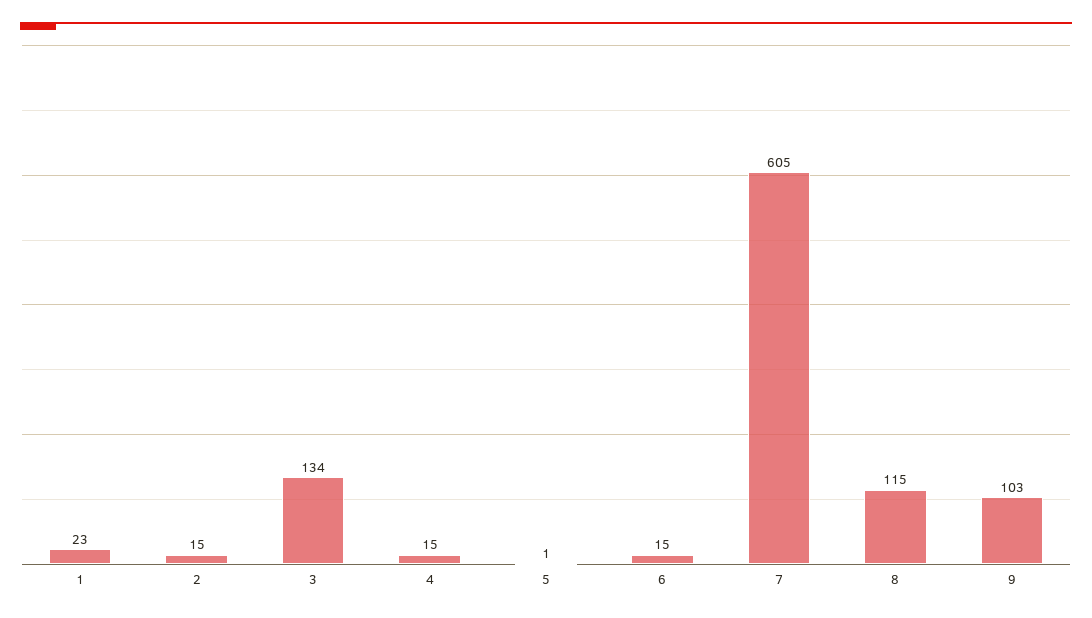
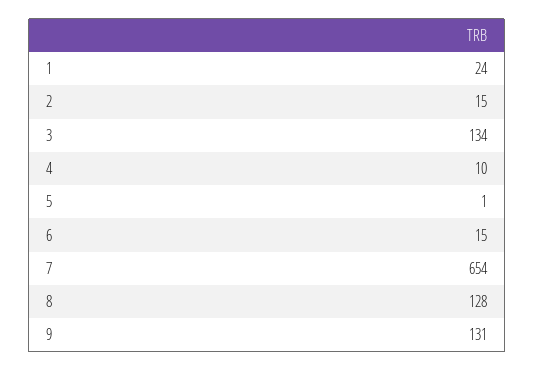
1: 23 -> 24
4: 15 -> 10
7: 605 -> 654
8: 115 -> 128
9: 103 -> 131

